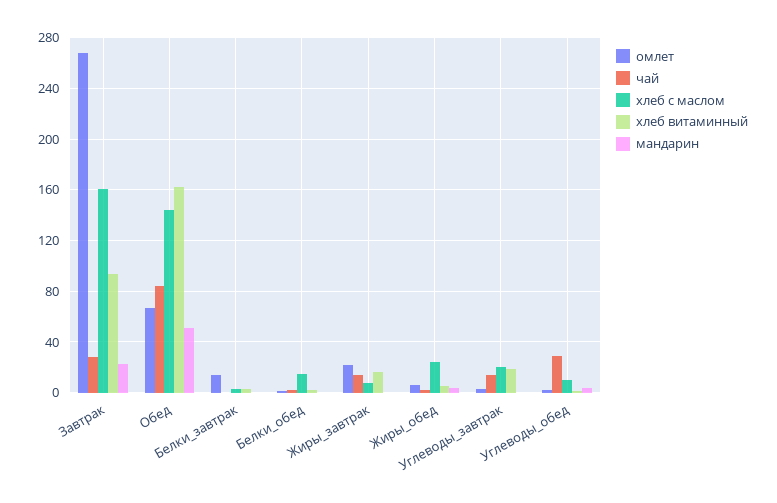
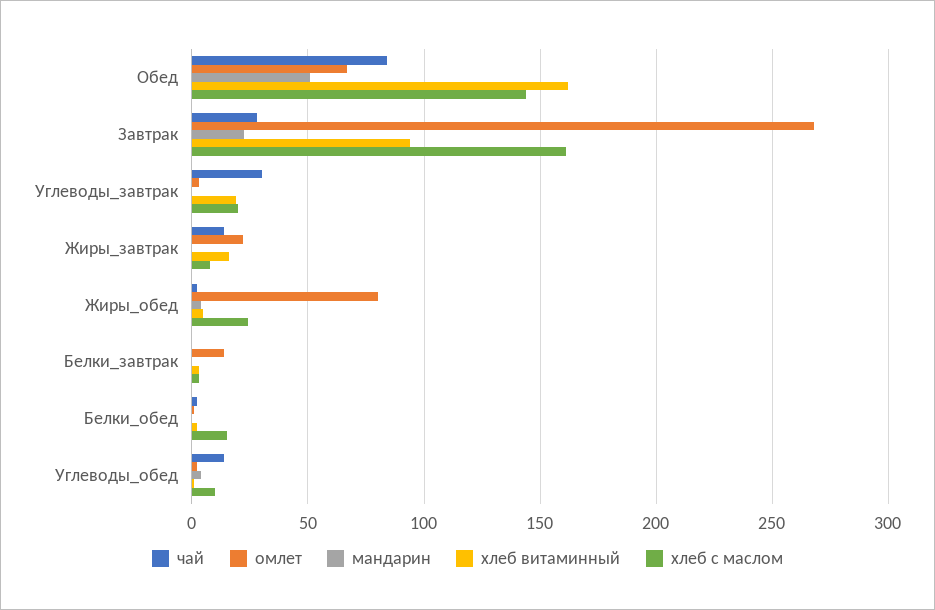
омлет, Жиры_обед: 5 -> 80
чай, Углеводы_завтрак: 15 -> 30
чай, Углеводы_обед: 30 -> 15

